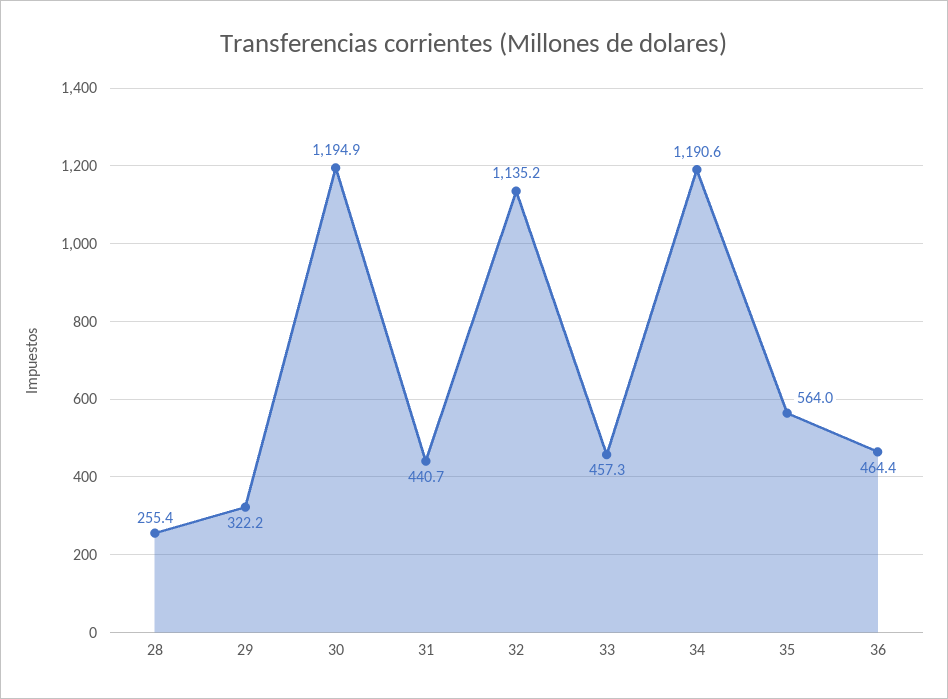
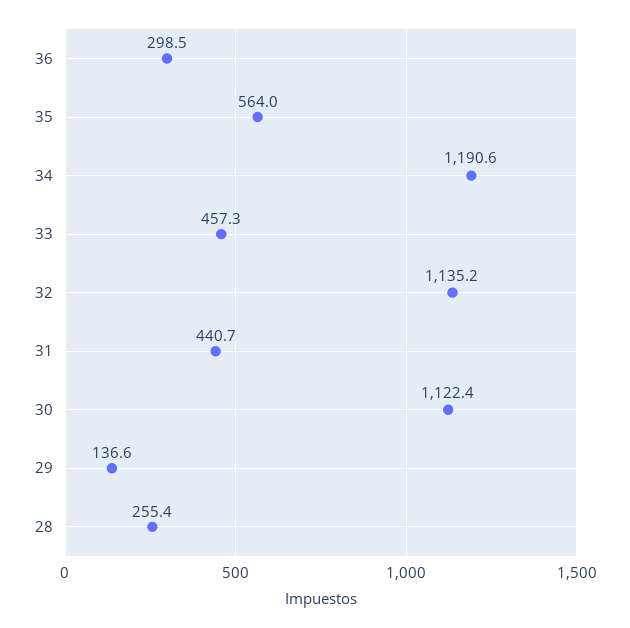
29: 322.2 -> 136.6
30: 1194.9 -> 1122.4
36: 464.4 -> 298.5

